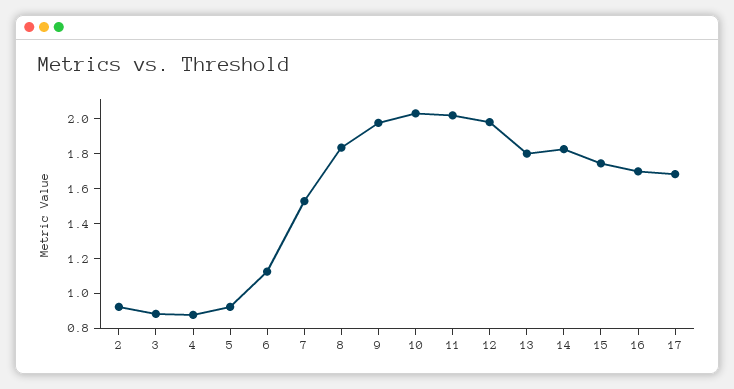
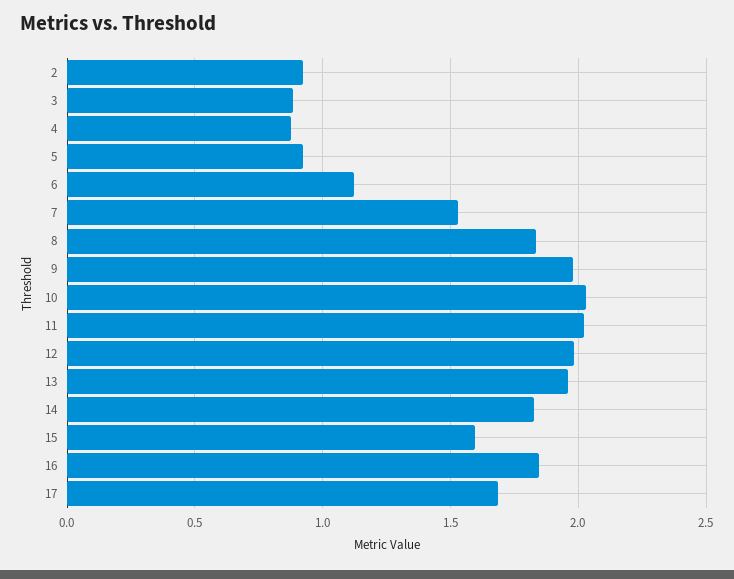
13: 1.8 -> 1.95
15: 1.75 -> 1.6
16: 1.7 -> 1.85

